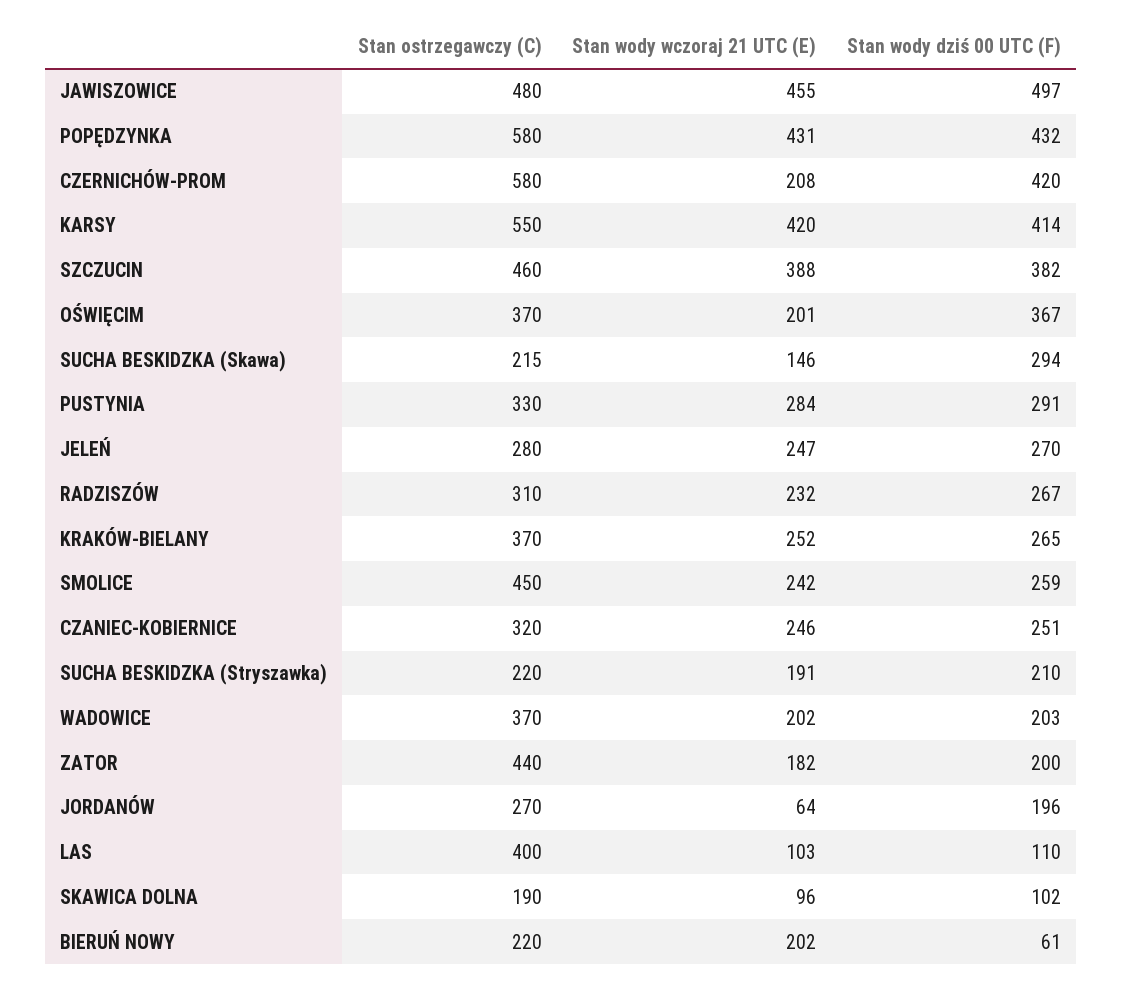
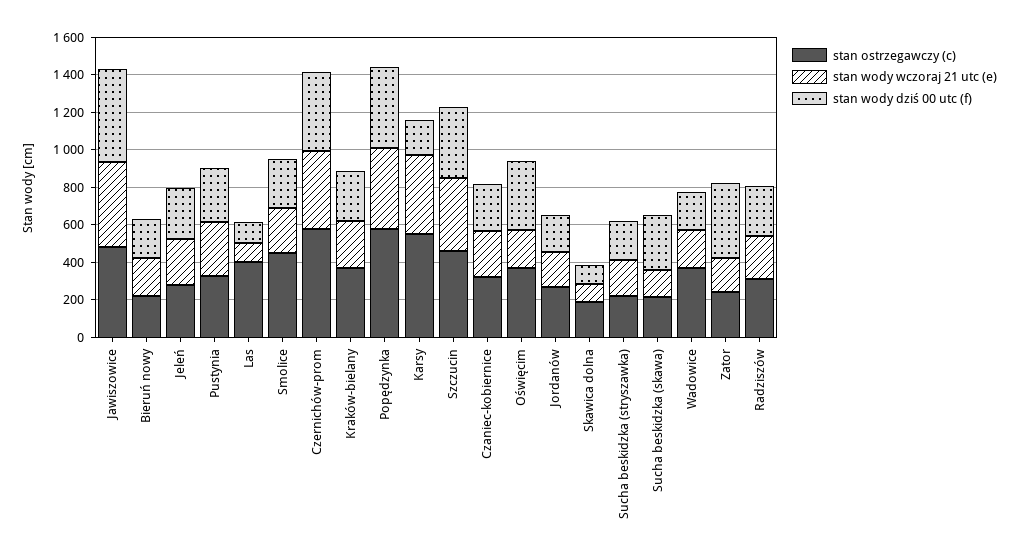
Stan wody wczoraj 21 UTC (E), CZERNICHÓW-PROM: 208 -> 400
Stan wody dziś 00 UTC (F), KARSY: 414 -> 200
Stan ostrzegawczy (C), ZATOR: 440 -> 250
Stan wody dziś 00 UTC (F), ZATOR: 200 -> 400
Stan wody wczoraj 21 UTC (E), JORDANÓW: 64 -> 200
Stan wody dziś 00 UTC (F), BIERUŃ NOWY: 61 -> 200

